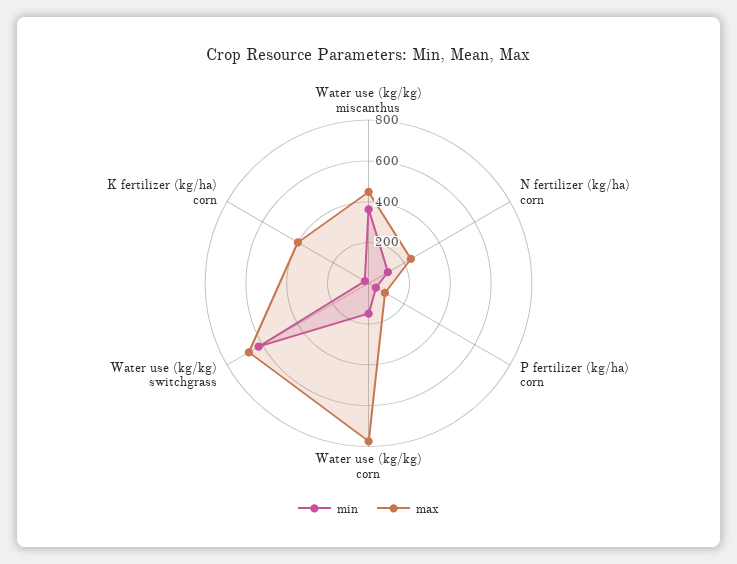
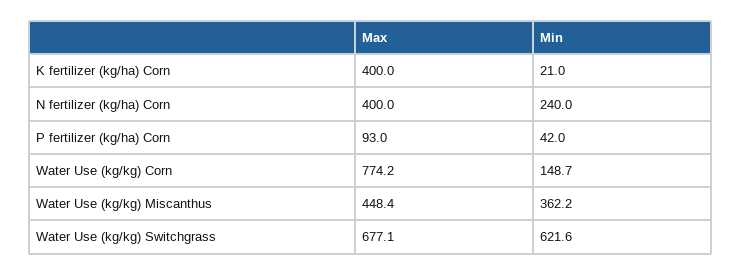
min, N fertilizer (kg/ha) corn: 100 -> 240
max, N fertilizer (kg/ha) corn: 250 -> 400

